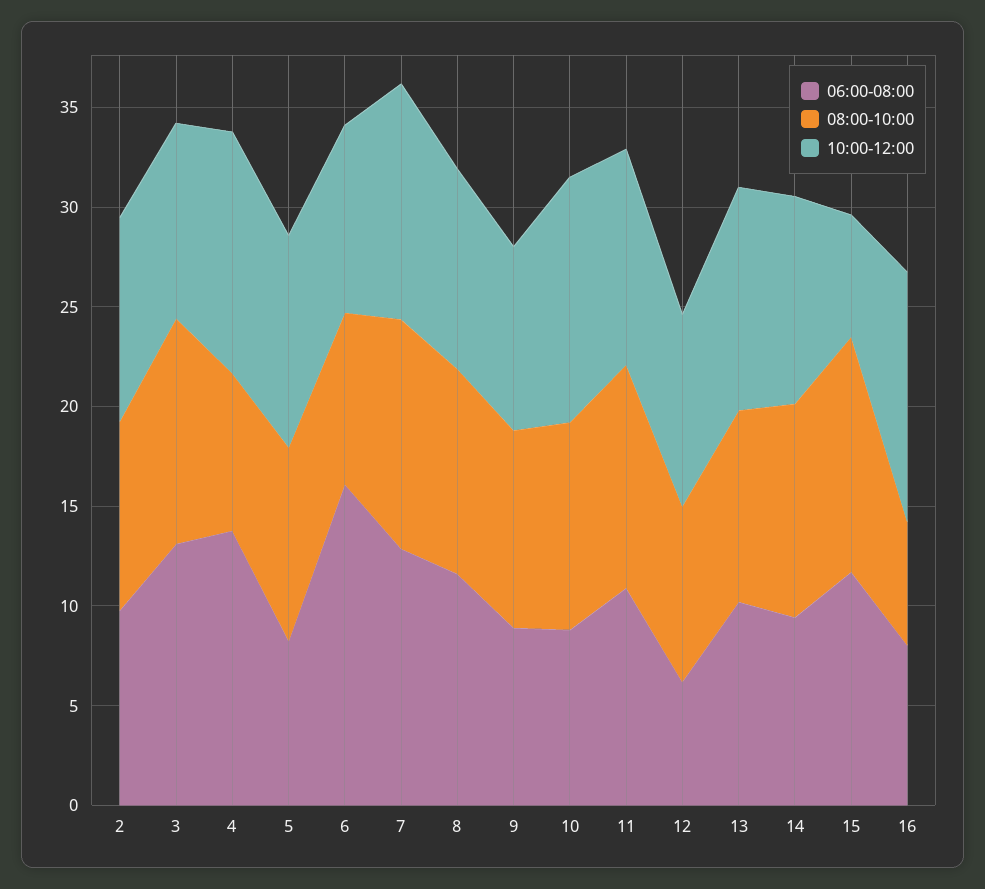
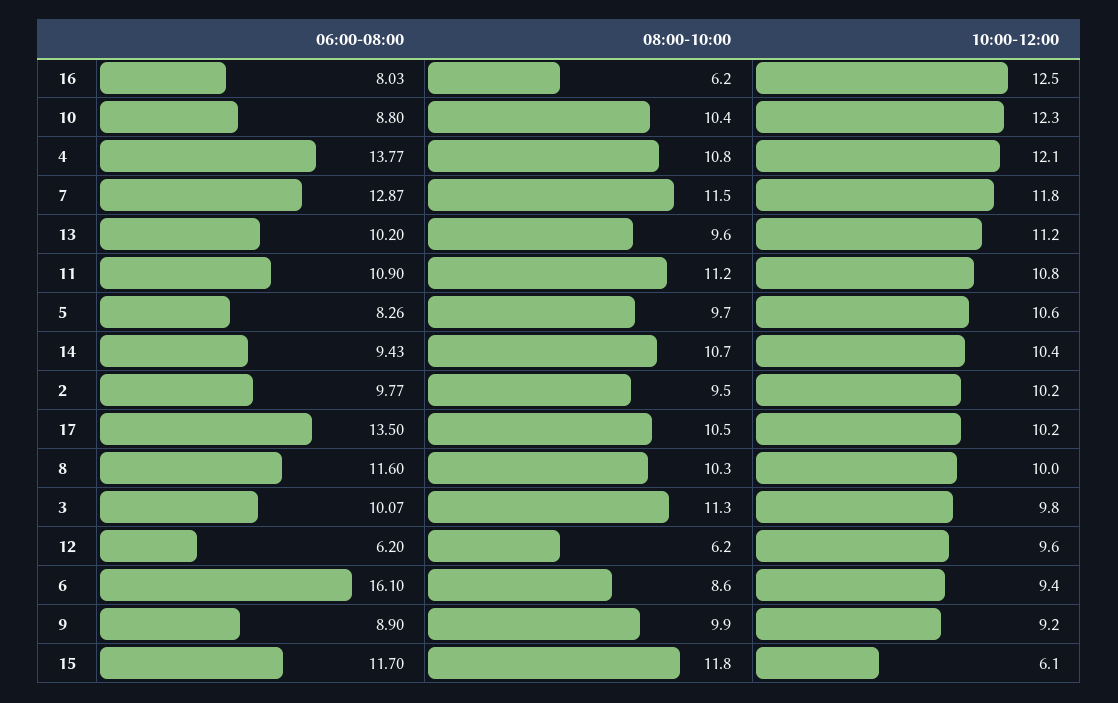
06:00-08:00, 3: 13 -> 10.07
08:00-10:00, 4: 8 -> 10.8
08:00-10:00, 12: 9 -> 6.2
06:00-08:00, 17: none -> 13.5
08:00-10:00, 17: none -> 10.5
10:00-12:00, 17: none -> 10.2

